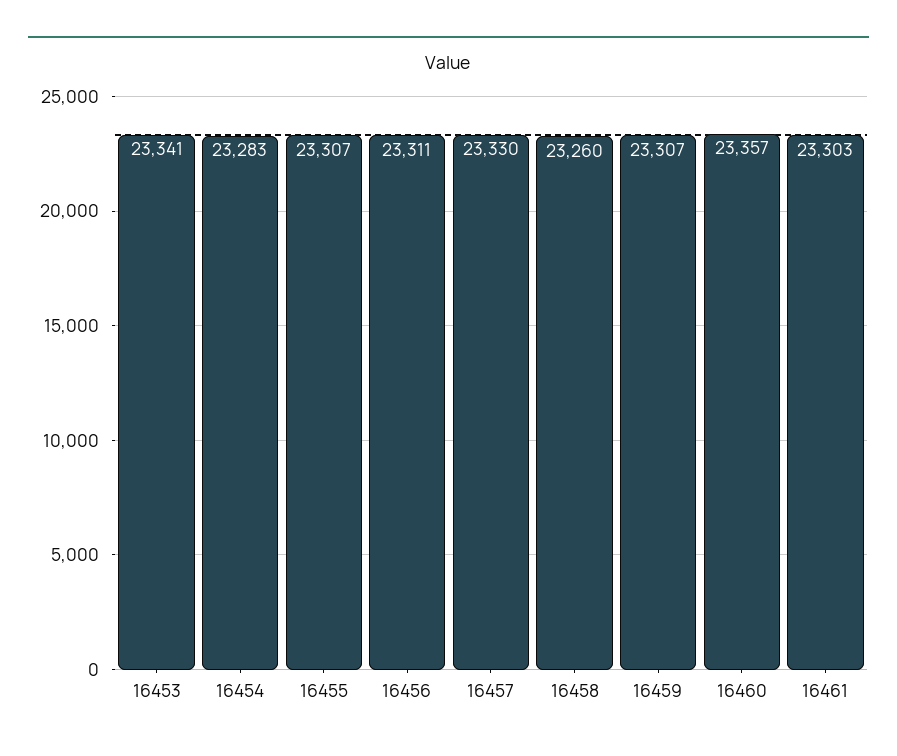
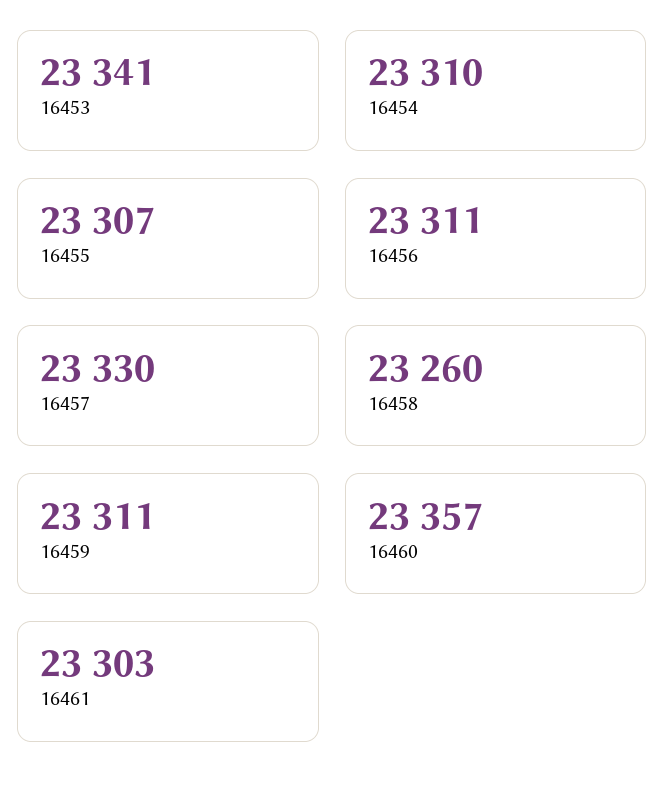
16454: 23283 -> 23310
16459: 23307 -> 23311

